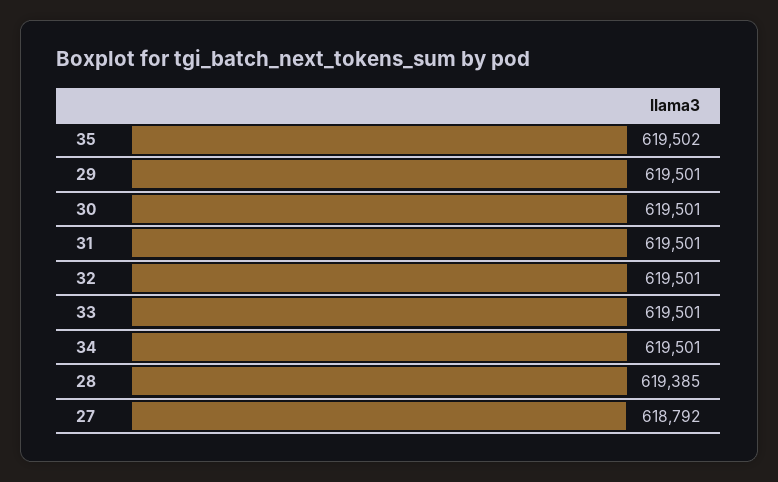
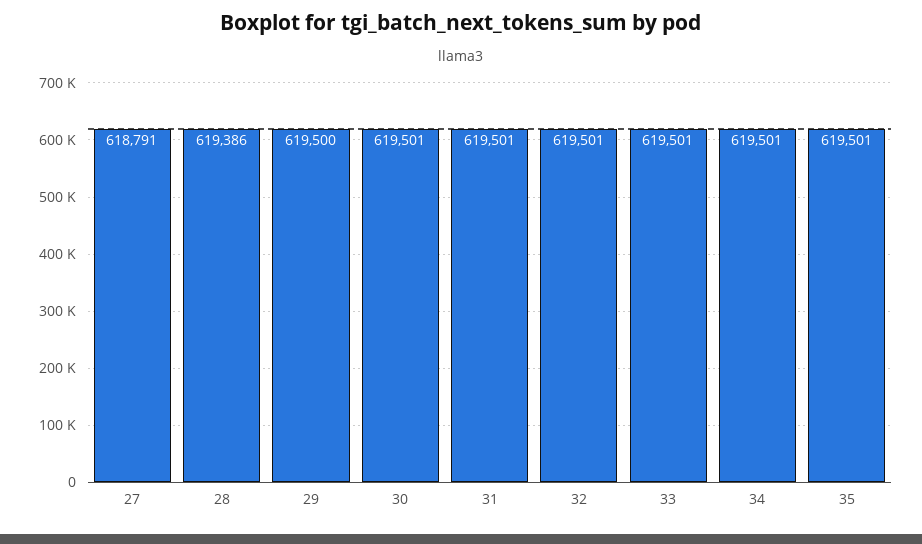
35: 619502 -> 619501
29: 619501 -> 619500
28: 619385 -> 619386
27: 618792 -> 618791

